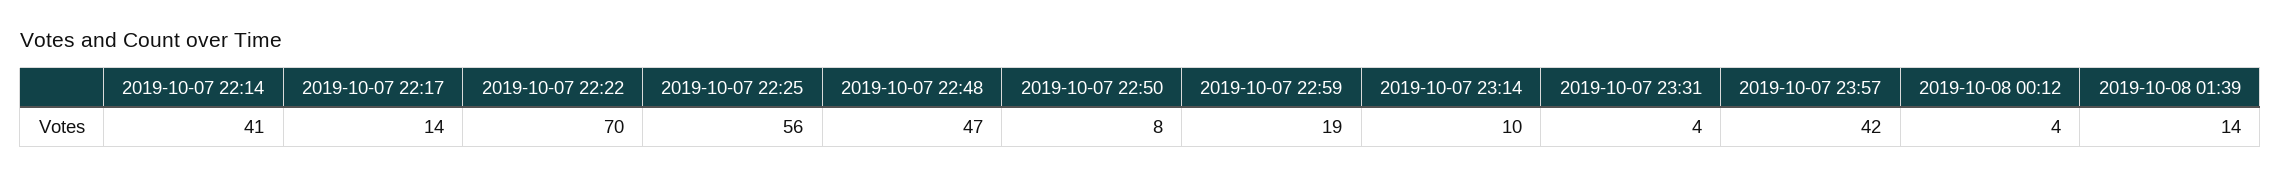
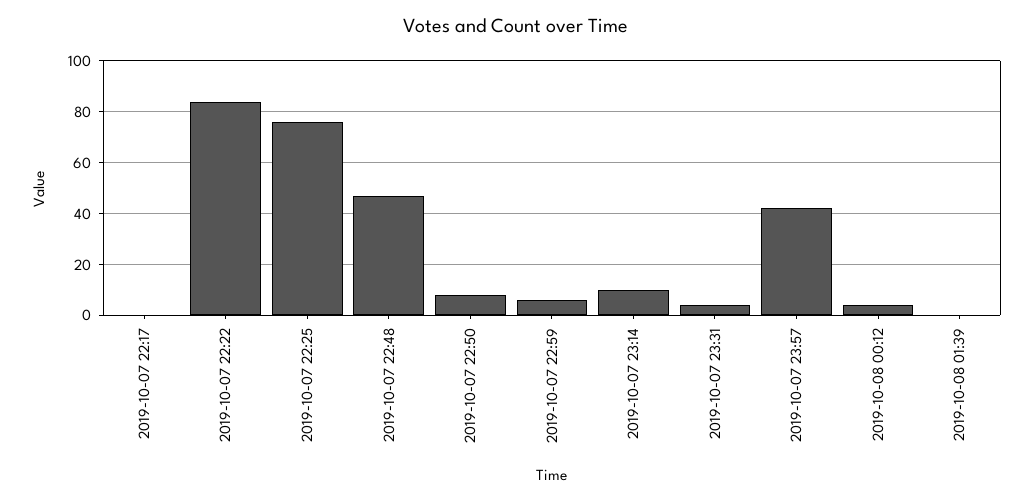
2019-10-07 22:14: 41 -> none
2019-10-07 22:17: 14 -> 0
2019-10-07 22:22: 70 -> 85
2019-10-07 22:25: 56 -> 75
2019-10-07 22:59: 19 -> 5
2019-10-08 01:39: 14 -> 0

